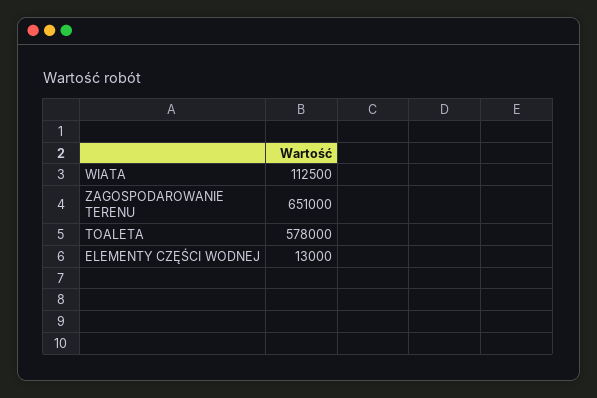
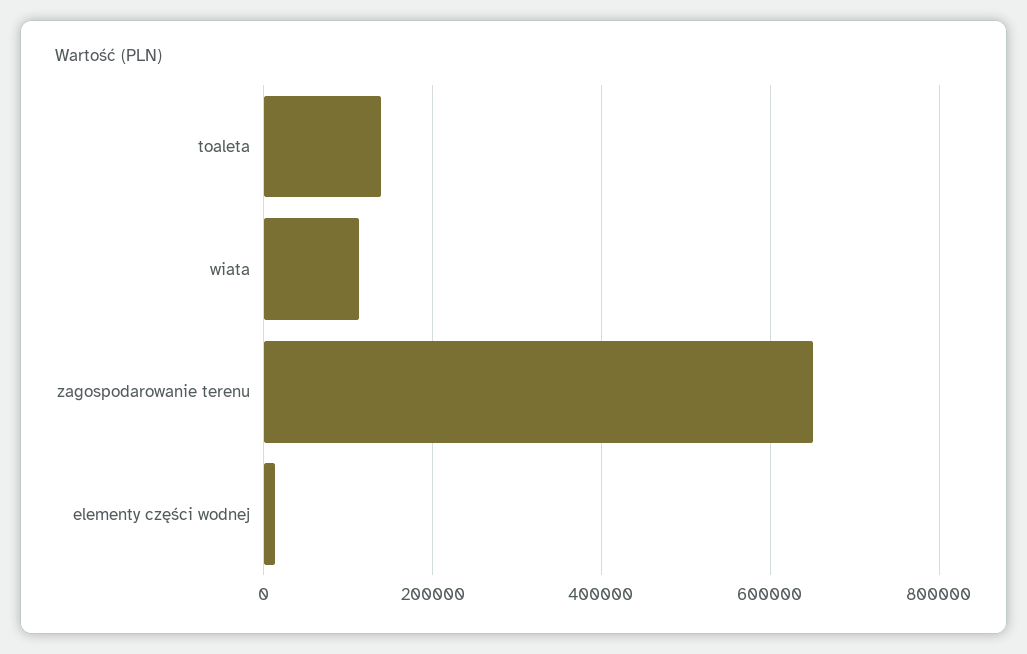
TOALETA: 578000 -> 140000

